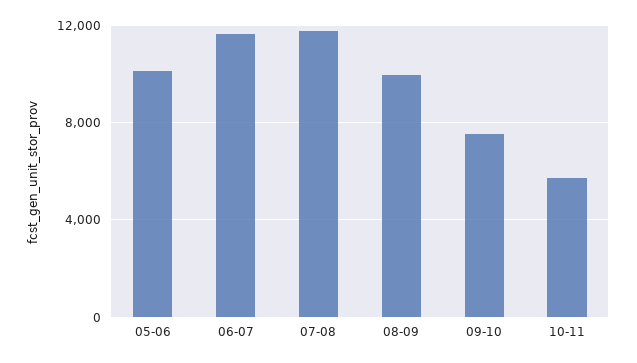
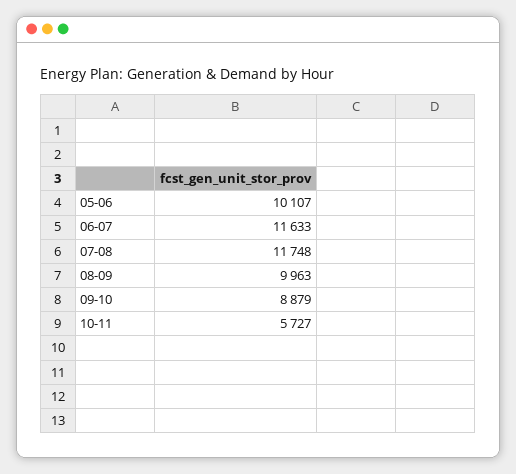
09-10: 7500 -> 8879

